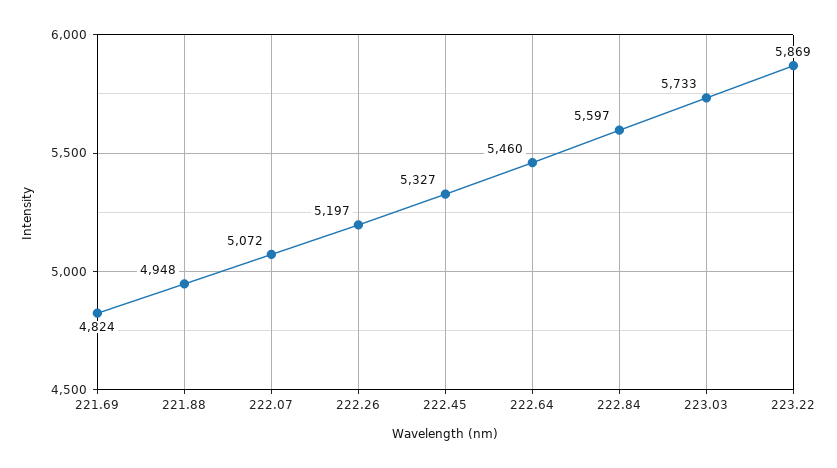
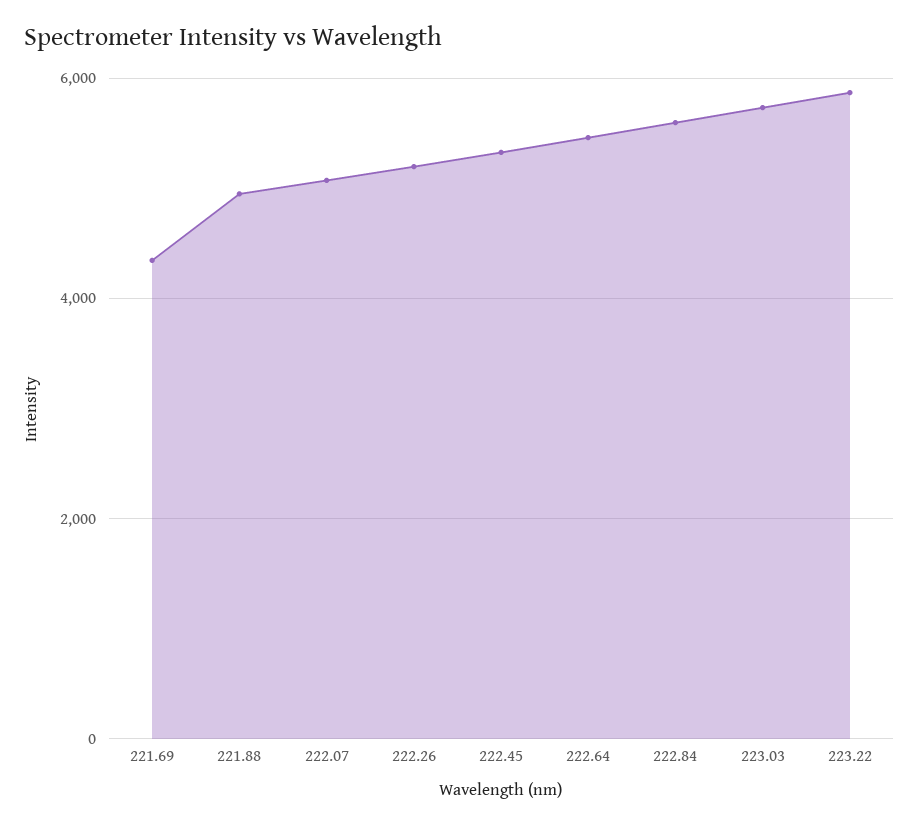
221.69: 4824 -> 4400

